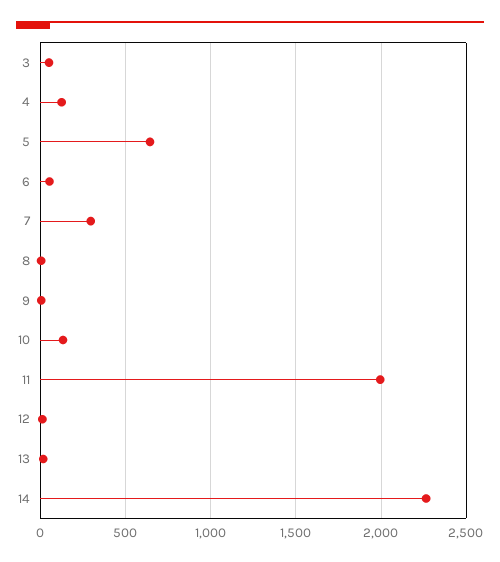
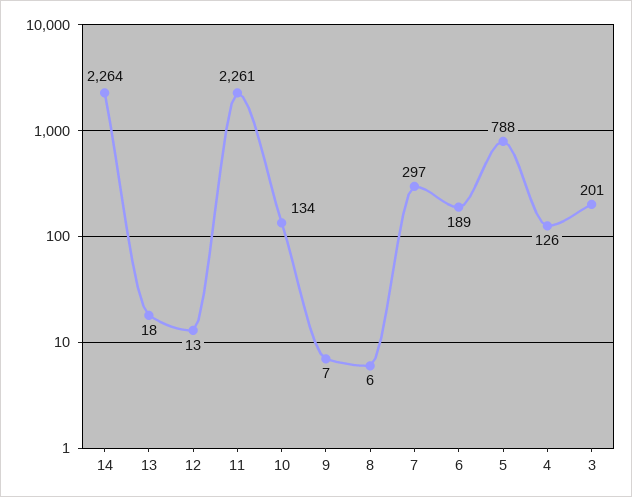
3: 50 -> 201
5: 650 -> 788
6: 50 -> 189
11: 2000 -> 2261

